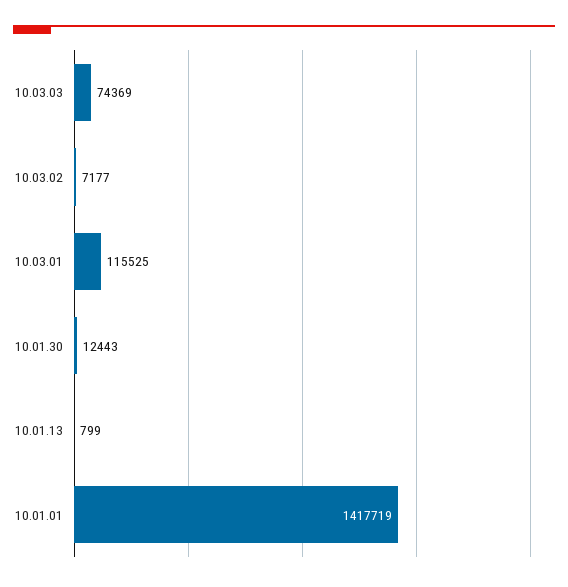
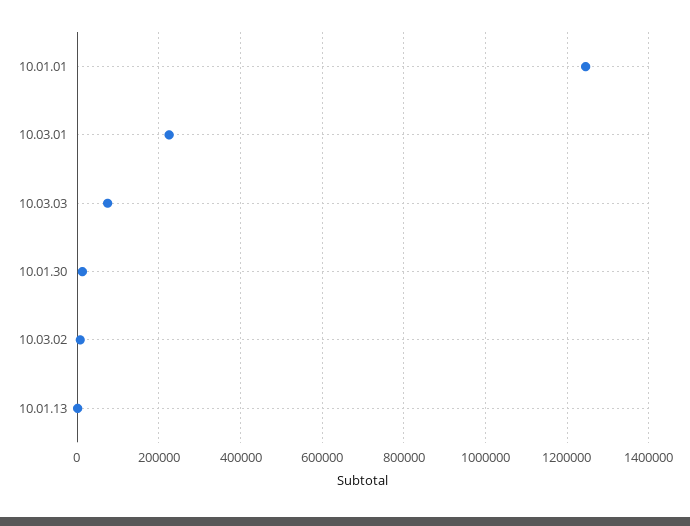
10.03.01: 115525 -> 220000
10.01.01: 1417719 -> 1240000

